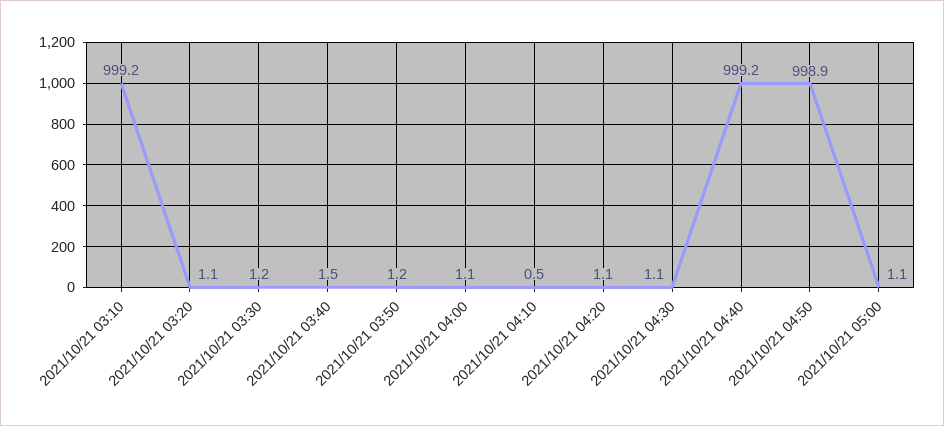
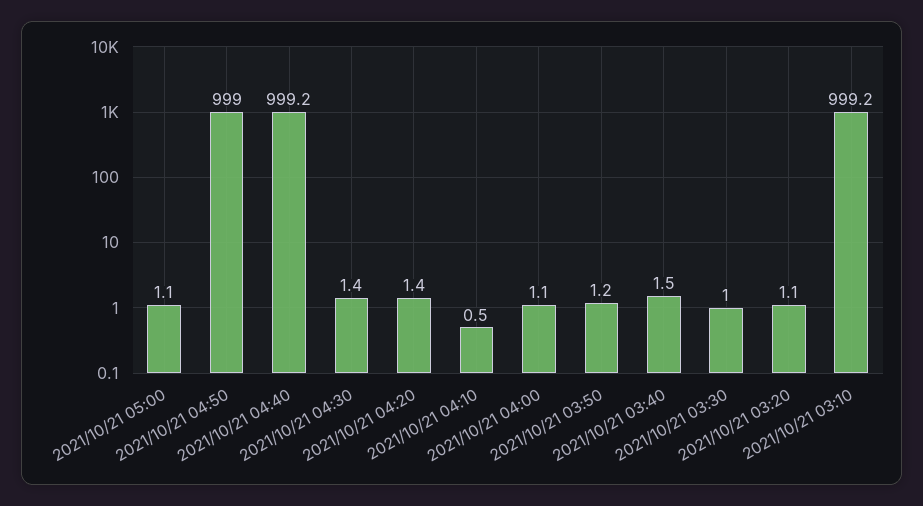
2021/10/21 03:30: 1.2 -> 1
2021/10/21 04:20: 1.1 -> 1.4
2021/10/21 04:30: 1.1 -> 1.4
2021/10/21 04:50: 998.9 -> 999

